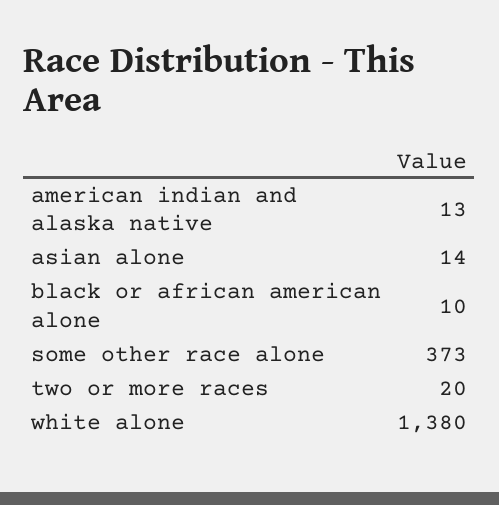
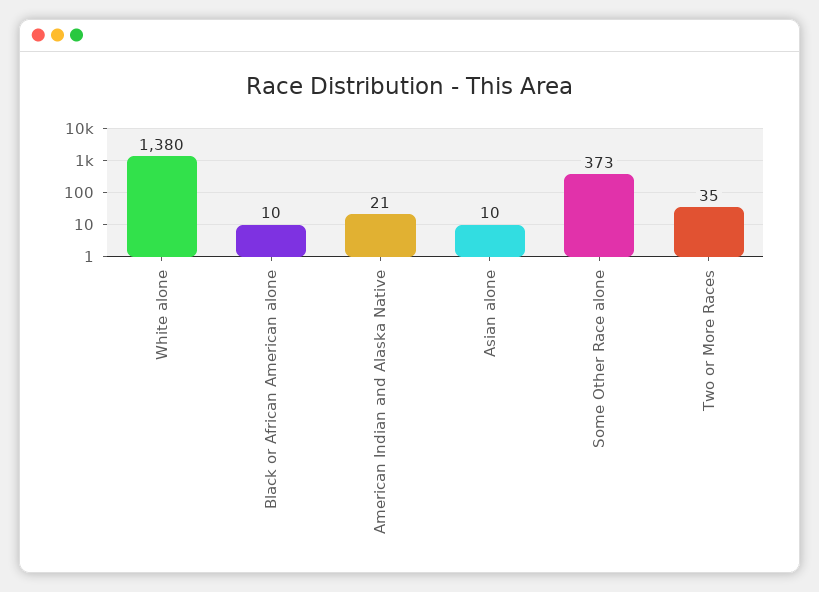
american indian and alaska native: 13 -> 21
asian alone: 14 -> 10
two or more races: 20 -> 35

